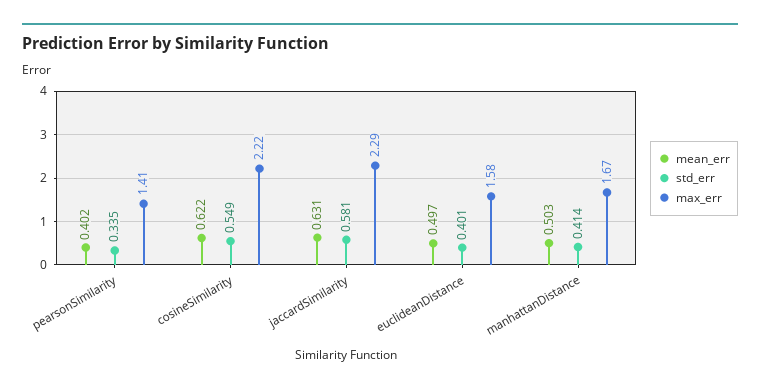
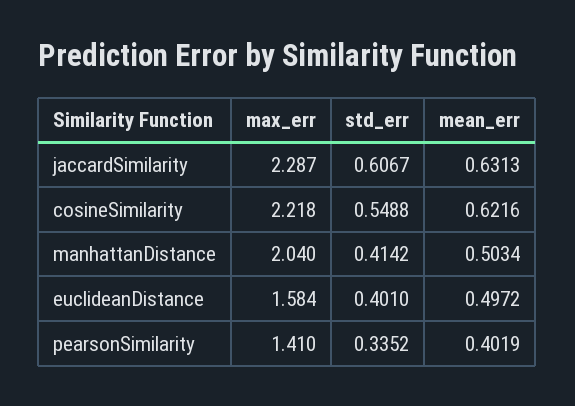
std_err, jaccardSimilarity: 0.581 -> 0.6067
max_err, manhattanDistance: 1.67 -> 2.04

